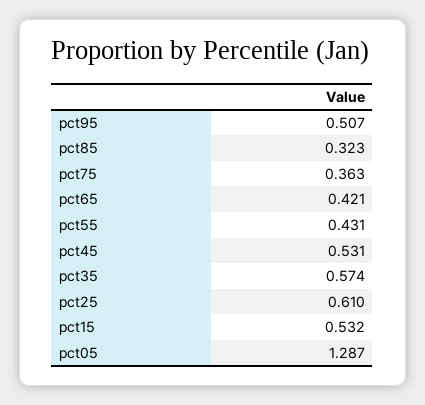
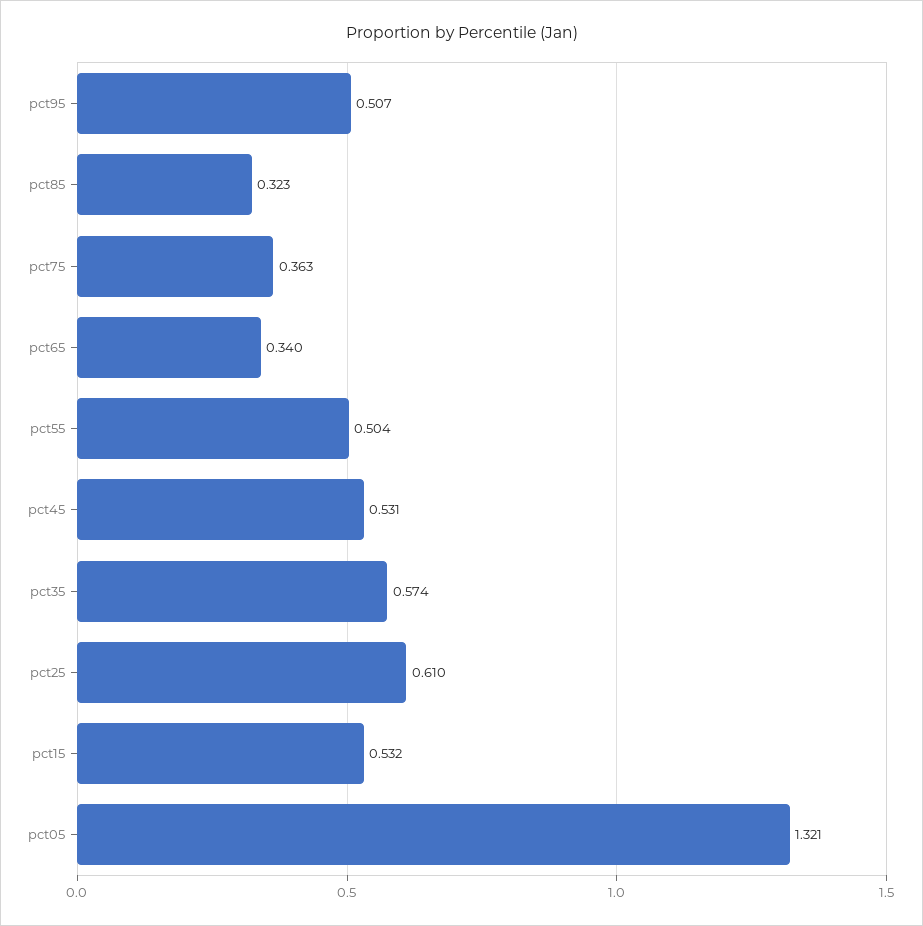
pct65: 0.421 -> 0.34
pct55: 0.431 -> 0.504
pct05: 1.287 -> 1.321

